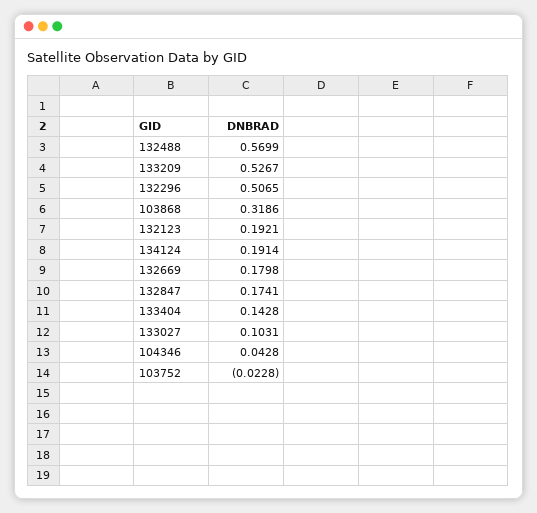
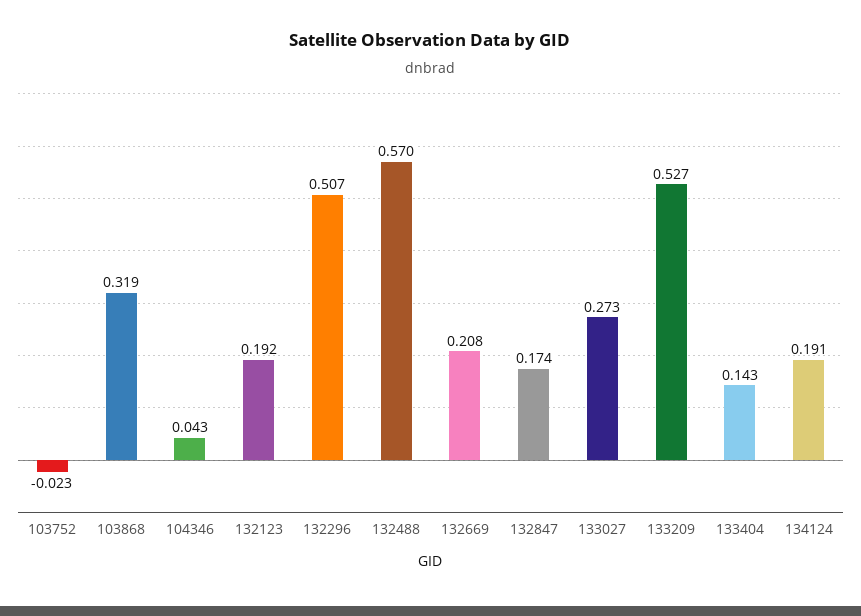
132669: 0.1798 -> 0.208
133027: 0.1031 -> 0.273

